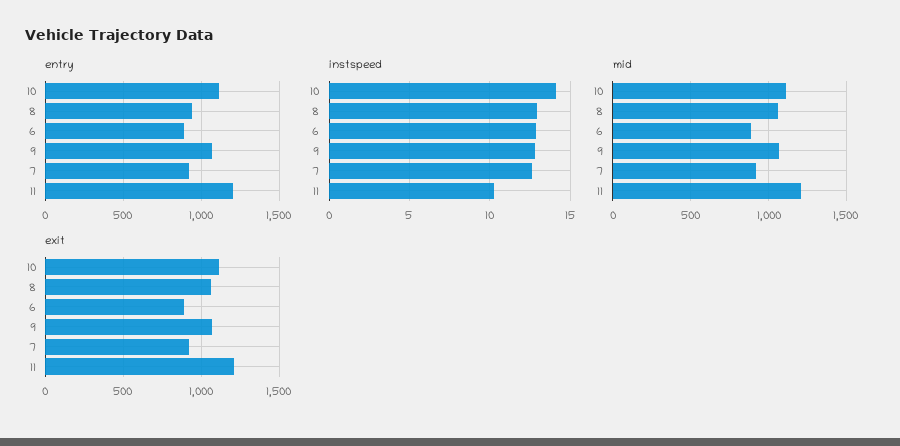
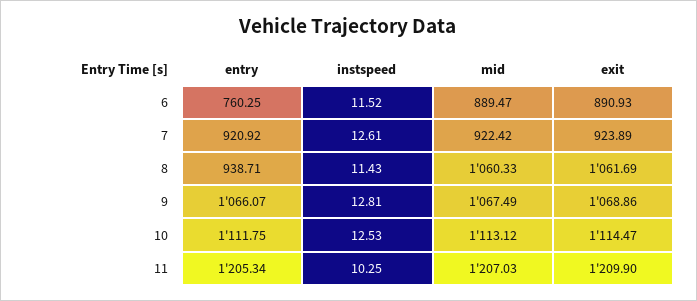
entry, 6: 900 -> 760.25
instspeed, 10: 14 -> 12.53
instspeed, 8: 13 -> 11.43
instspeed, 6: 13 -> 11.52

